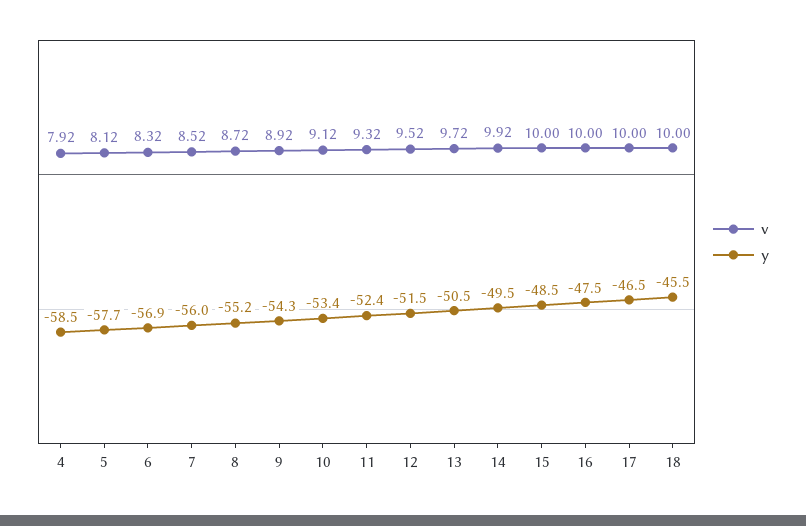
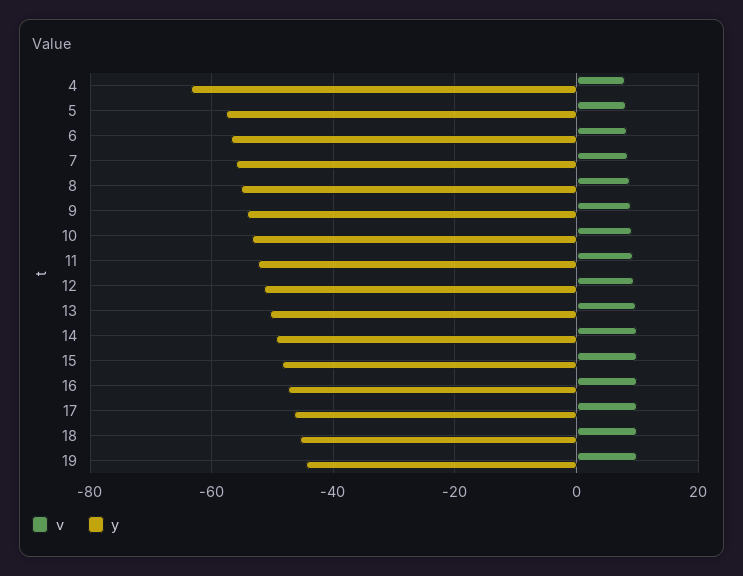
y, 4: -58.5 -> -64
v, 19: none -> 10
y, 19: none -> -44

